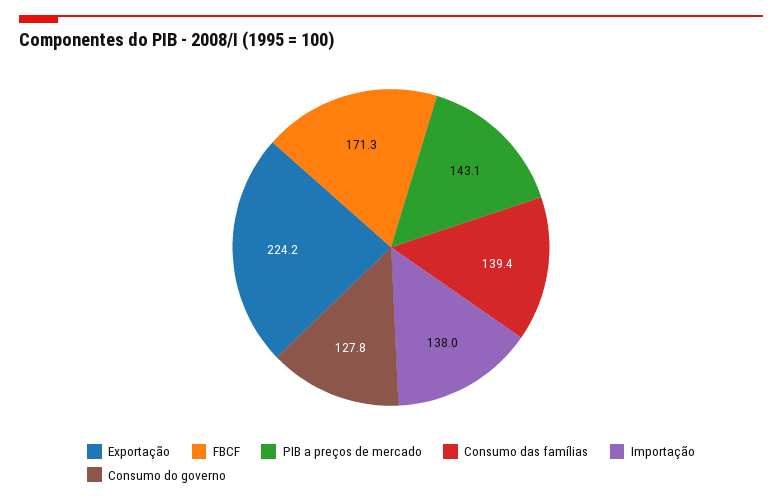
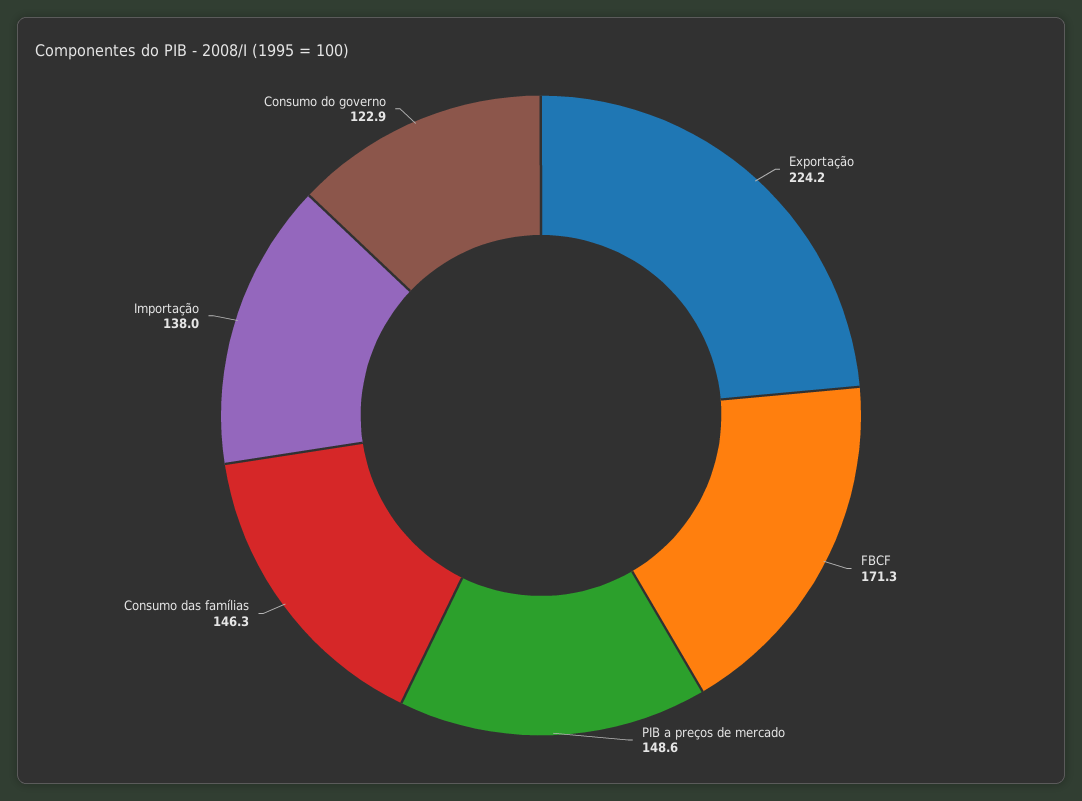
PIB a preços de mercado: 143.1 -> 148.6
Consumo das famílias: 139.4 -> 146.3
Consumo do governo: 127.8 -> 122.9

